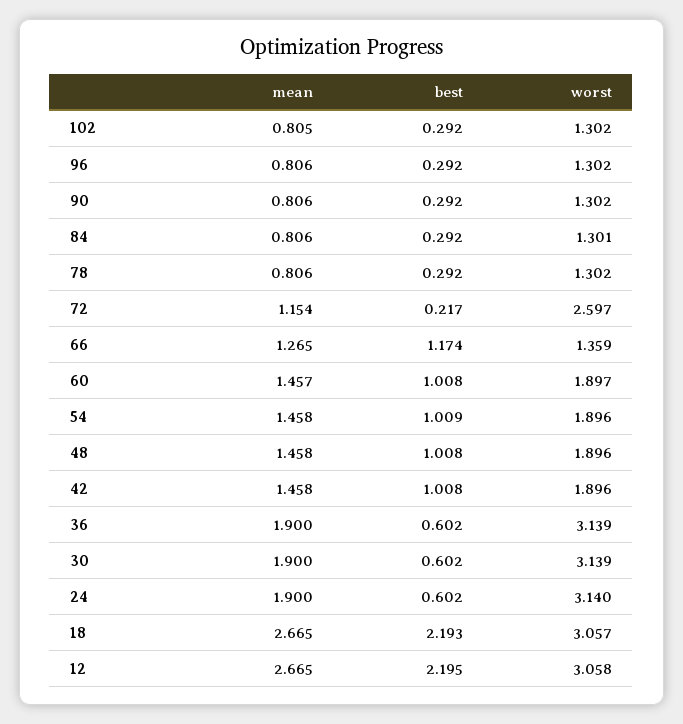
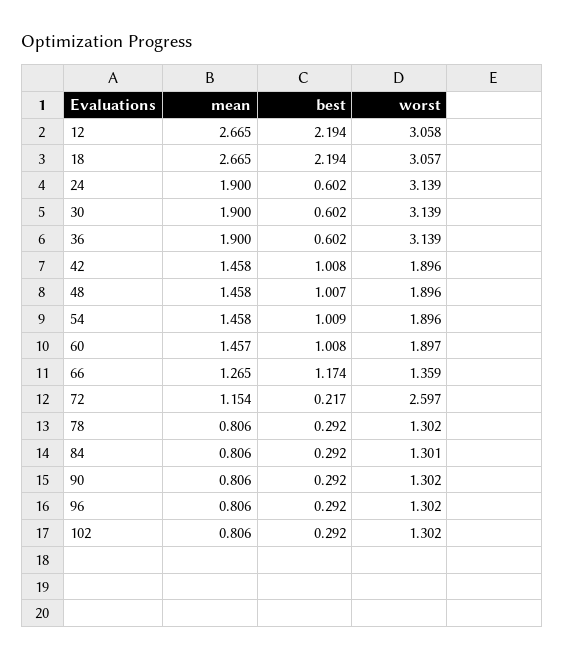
mean, 102: 0.805 -> 0.806
best, 48: 1.008 -> 1.007
worst, 24: 3.14 -> 3.139
best, 18: 2.193 -> 2.194
best, 12: 2.195 -> 2.194

